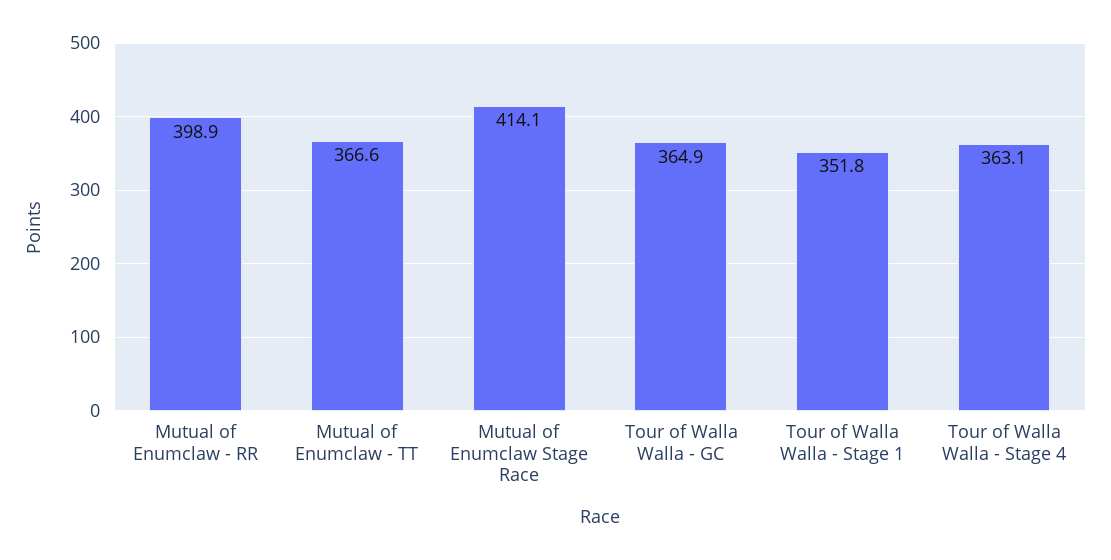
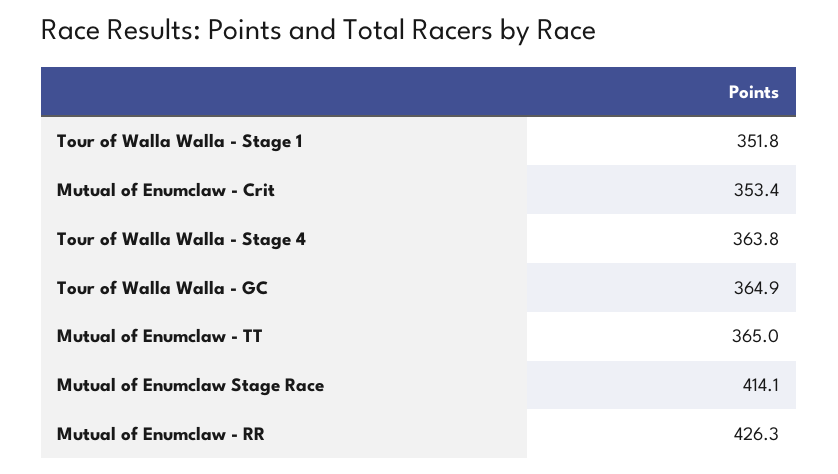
Mutual of Enumclaw - RR: 398.9 -> 426.3
Mutual of Enumclaw - TT: 366.6 -> 365
Tour of Walla Walla - Stage 4: 363.1 -> 363.8
Mutual of Enumclaw - Crit: none -> 353.4

